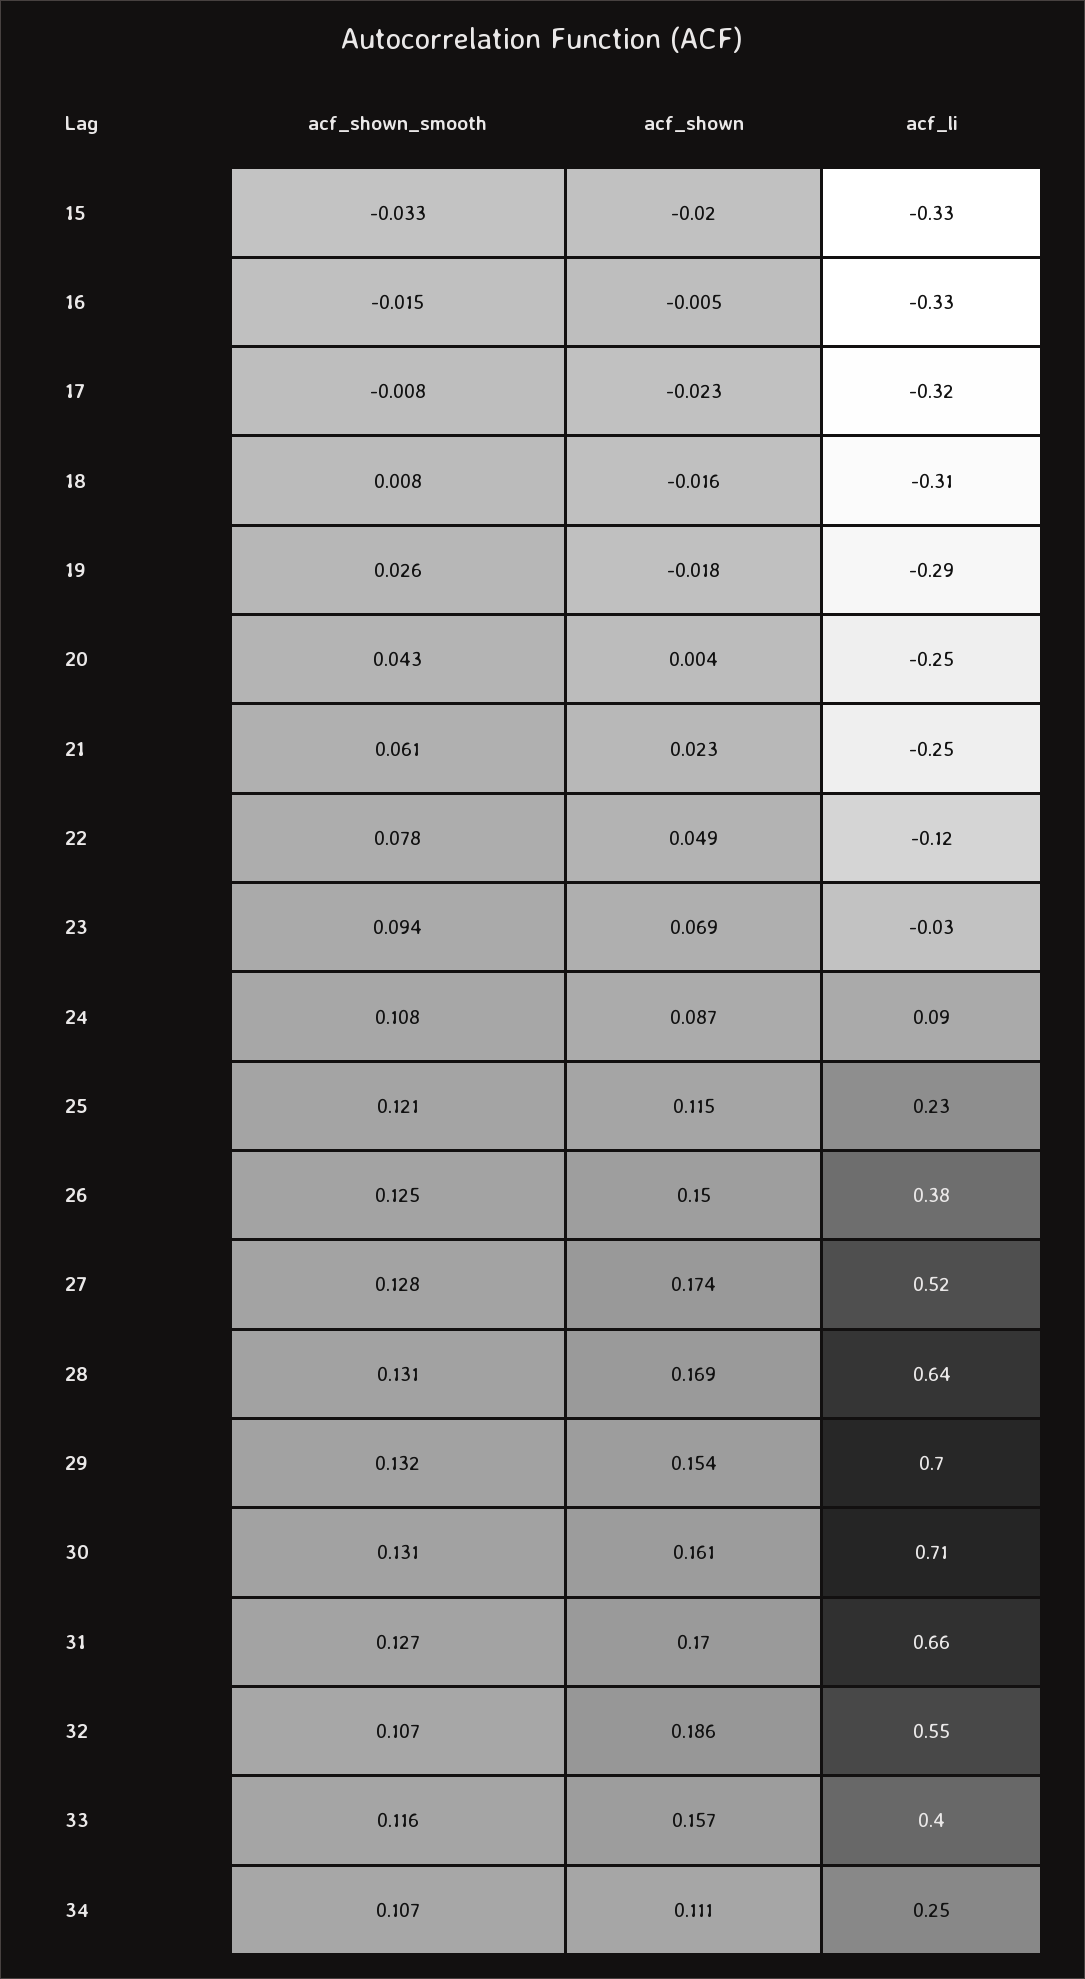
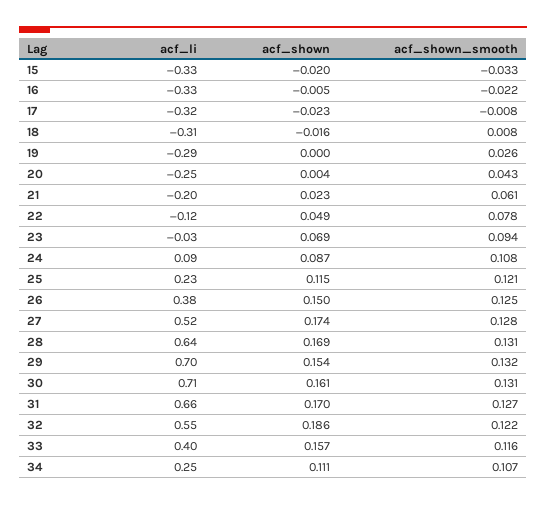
acf_shown_smooth, 16: -0.015 -> -0.022
acf_shown, 19: -0.018 -> 0
acf_li, 21: -0.25 -> -0.2
acf_shown_smooth, 32: 0.107 -> 0.122

